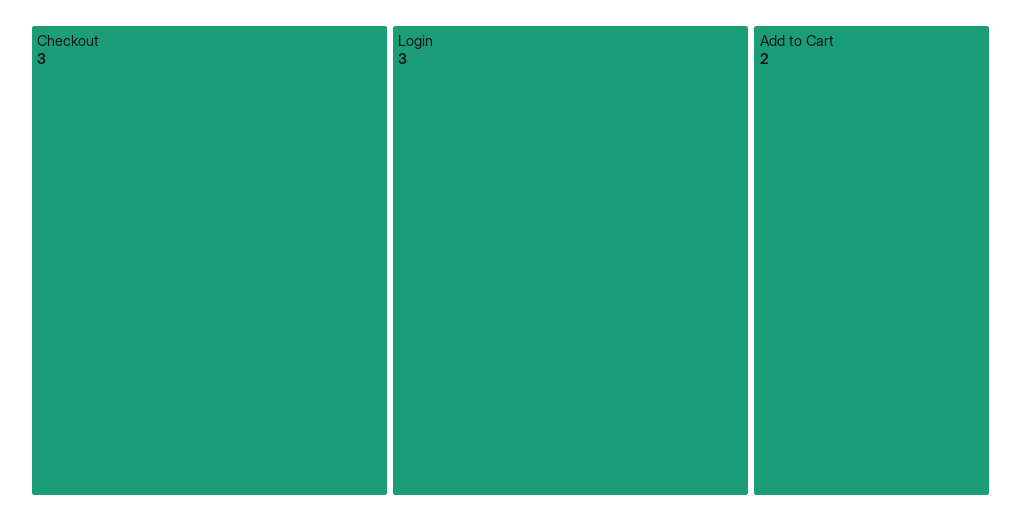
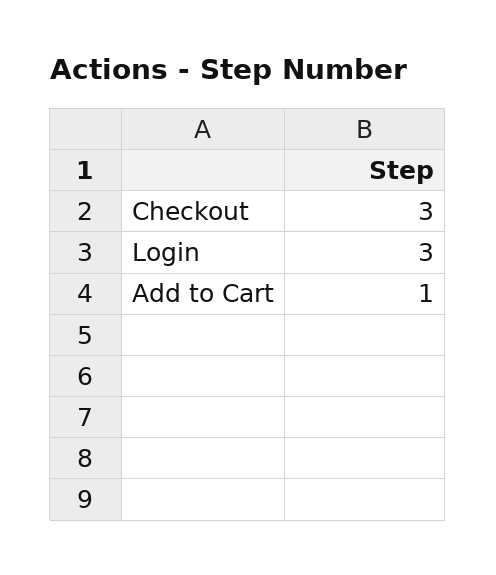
Add to Cart: 2 -> 1

